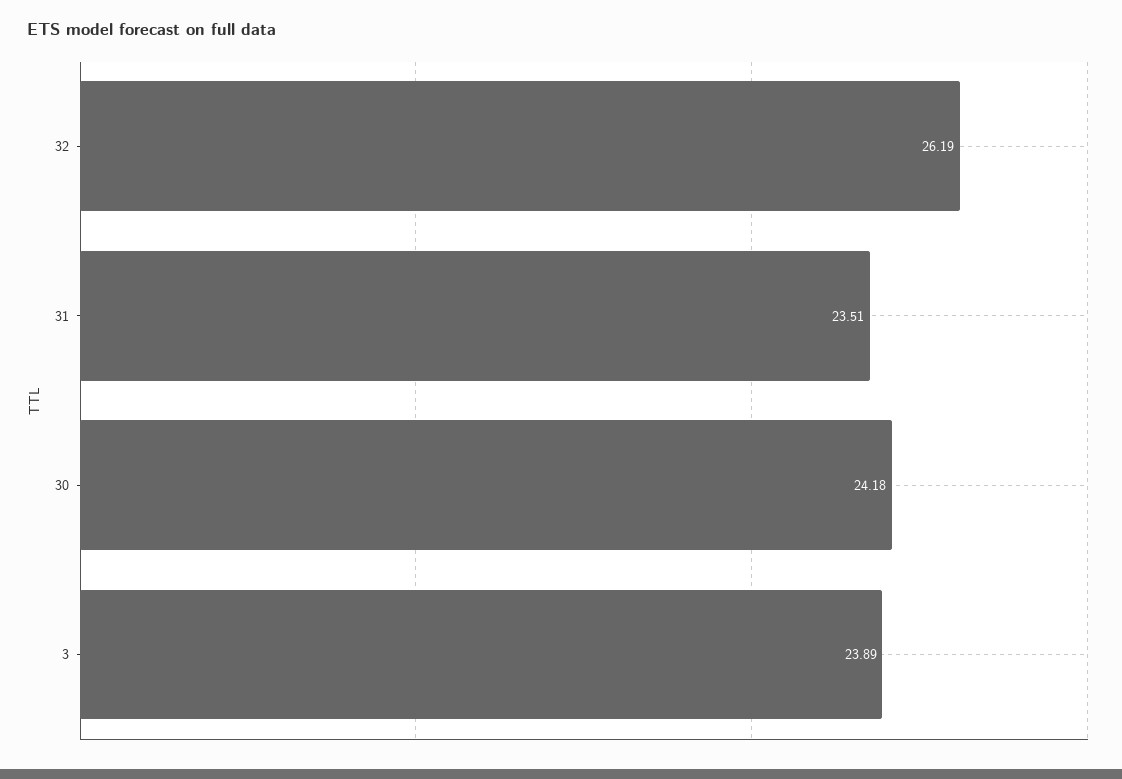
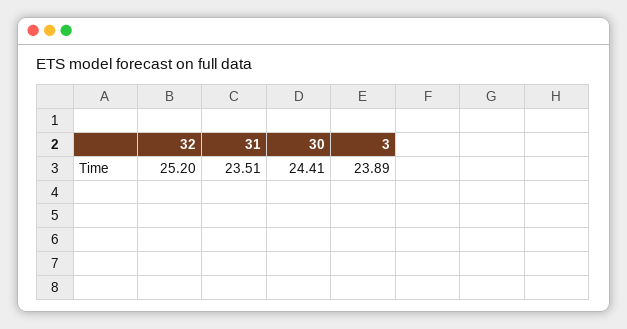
32: 26.19 -> 25.2
30: 24.18 -> 24.41

